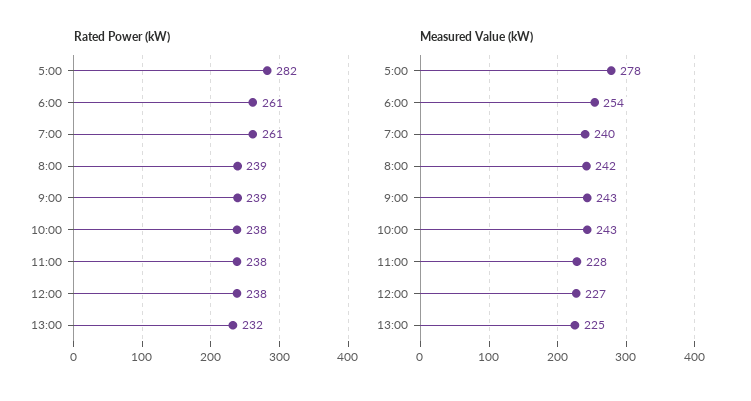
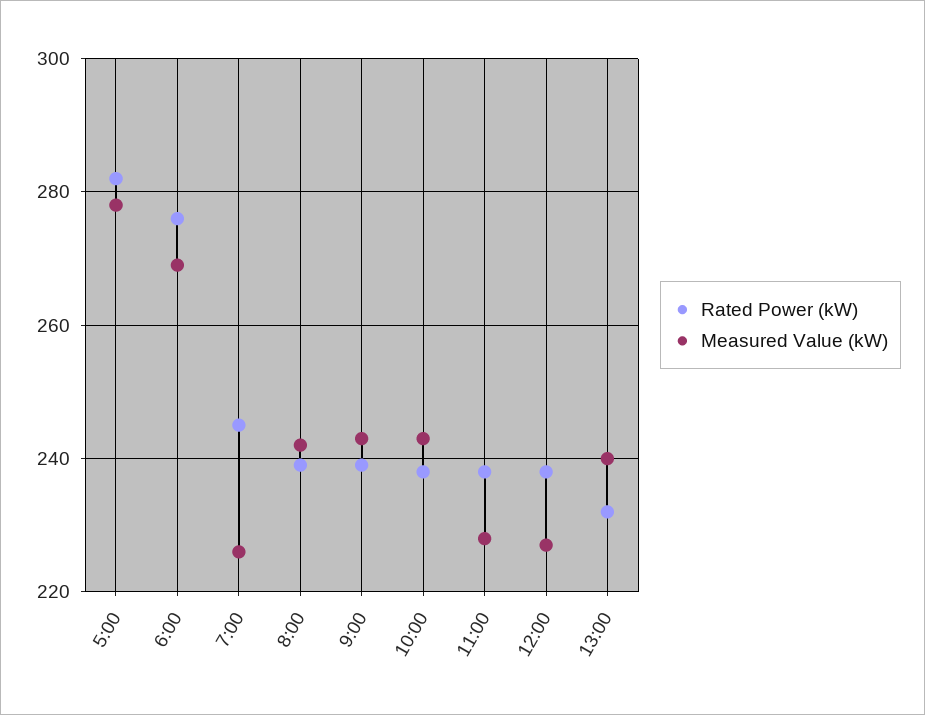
Rated Power (kW), 6:00: 261 -> 275
Rated Power (kW), 7:00: 261 -> 245
Measured Value (kW), 6:00: 254 -> 270
Measured Value (kW), 7:00: 240 -> 225
Measured Value (kW), 13:00: 225 -> 240

